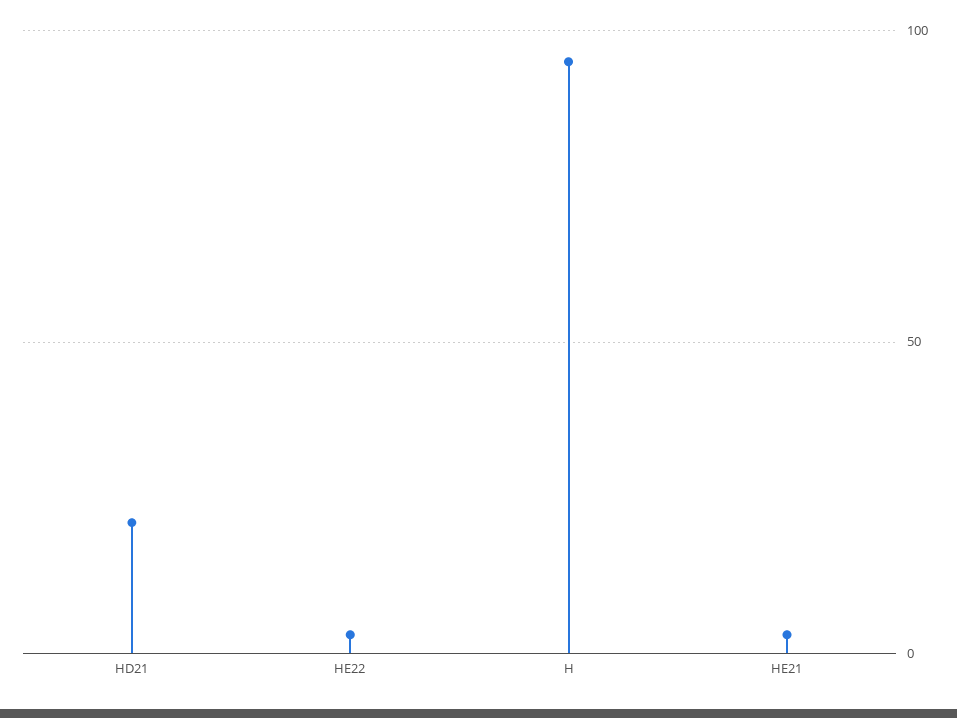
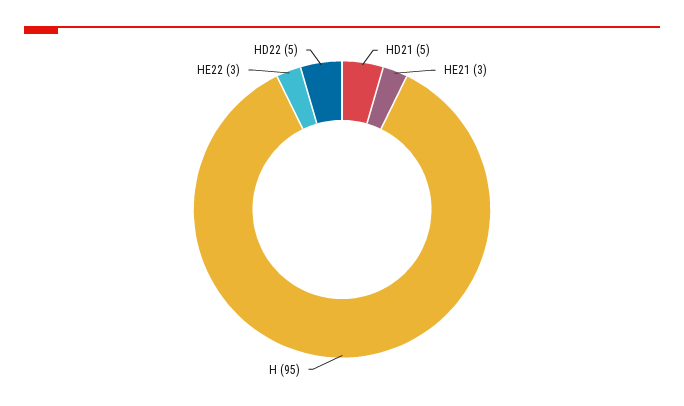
HD21: 20 -> 5
HD22: none -> 5

